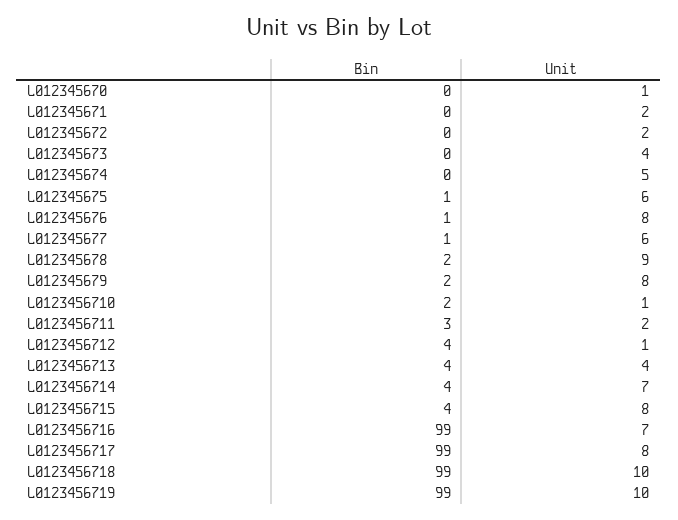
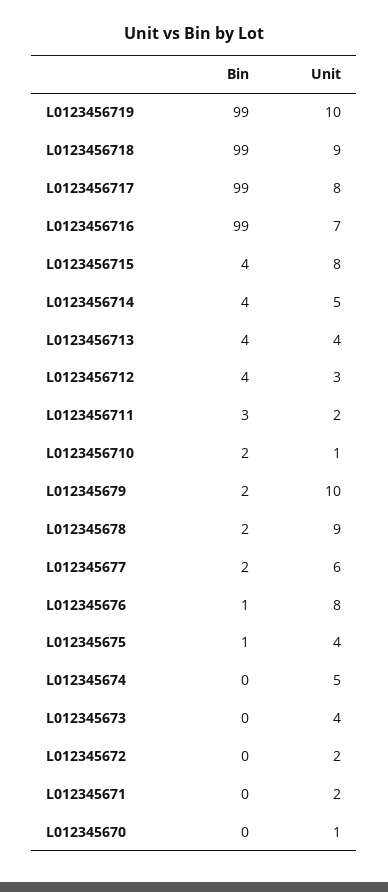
Unit, L012345675: 6 -> 4
Bin, L012345677: 1 -> 2
Unit, L012345679: 8 -> 10
Unit, L0123456712: 1 -> 3
Unit, L0123456714: 7 -> 5
Unit, L0123456718: 10 -> 9

